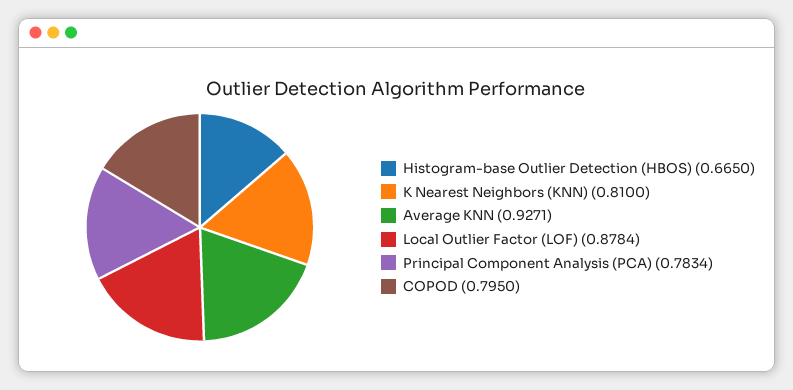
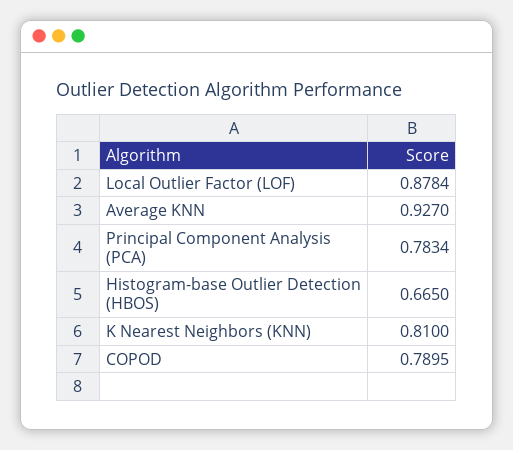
Average KNN: 0.9271 -> 0.927
COPOD: 0.795 -> 0.7895

